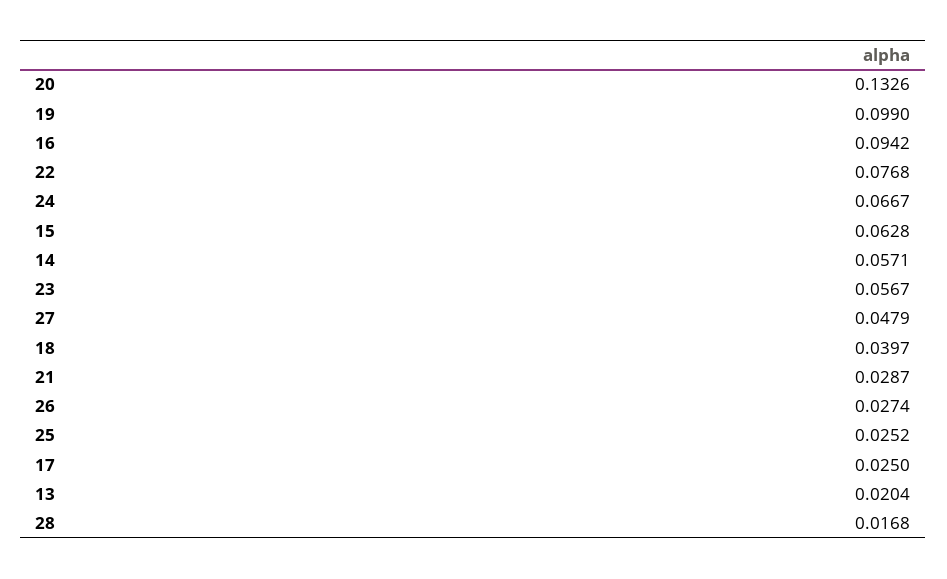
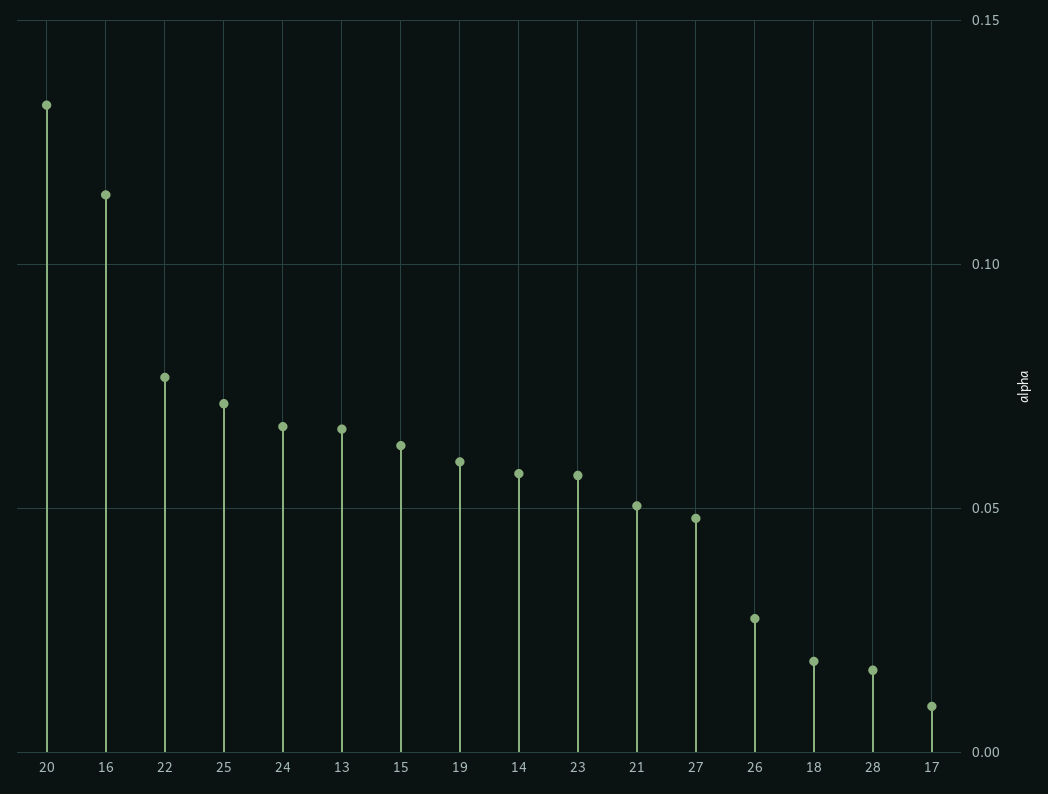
19: 0.099 -> 0.06
16: 0.0942 -> 0.115
18: 0.0397 -> 0.02
21: 0.0287 -> 0.05
25: 0.0252 -> 0.07
17: 0.025 -> 0.01
13: 0.0204 -> 0.065

